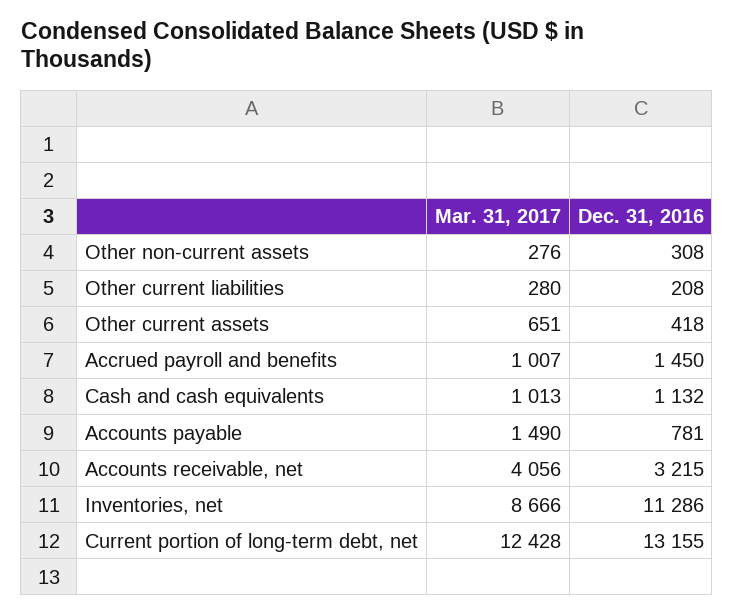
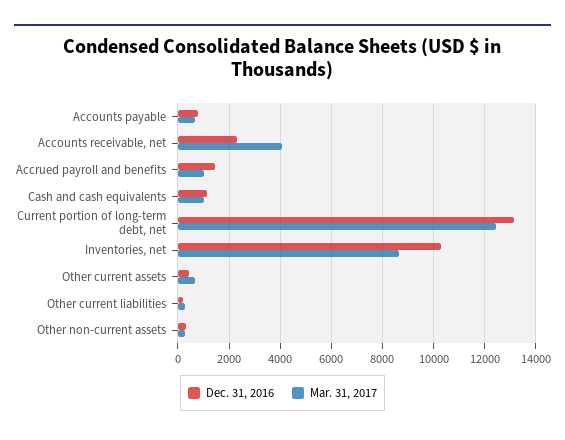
Mar. 31, 2017, Accounts payable: 1490 -> 750
Dec. 31, 2016, Accounts receivable, net: 3215 -> 2250
Dec. 31, 2016, Inventories, net: 11286 -> 10250

